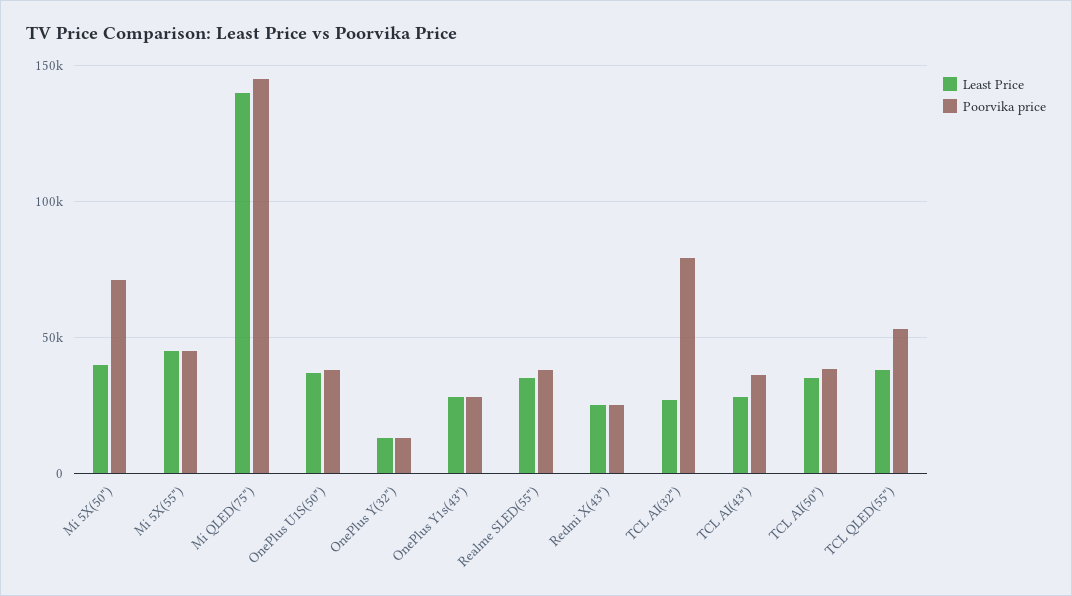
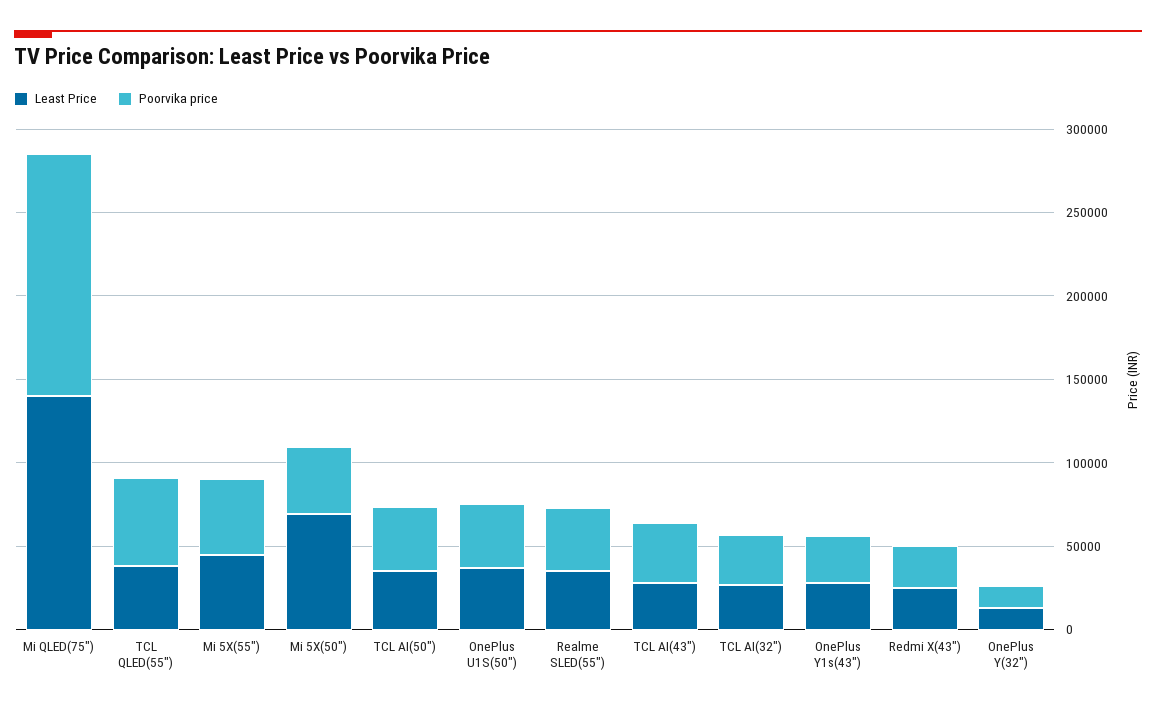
Least Price, Mi 5X(50"): 40000 -> 70000
Poorvika price, Mi 5X(50"): 70000 -> 40000
Poorvika price, TCL AI(32"): 80000 -> 30000

